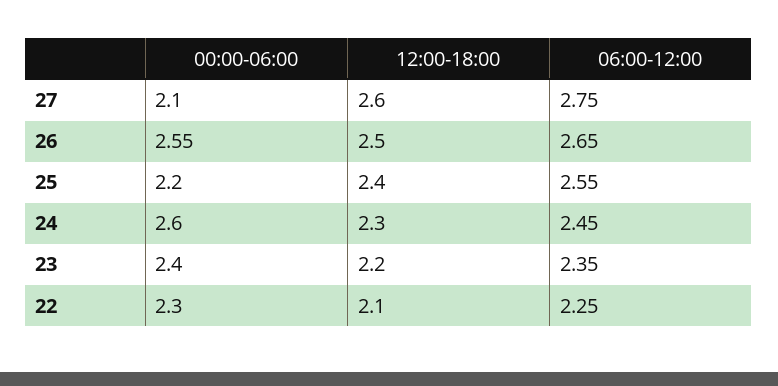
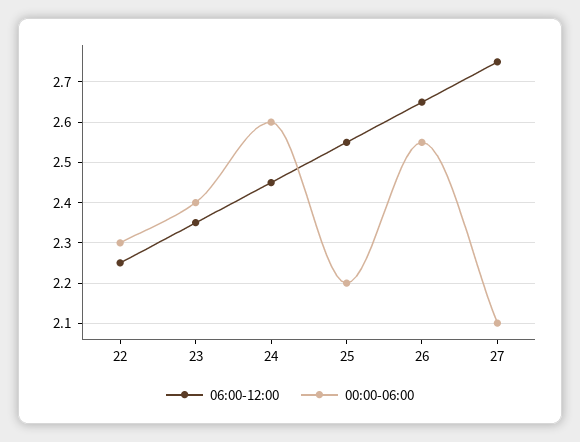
12:00-18:00, 27: 2.6 -> none
12:00-18:00, 26: 2.5 -> none
12:00-18:00, 25: 2.4 -> none
12:00-18:00, 24: 2.3 -> none
12:00-18:00, 23: 2.2 -> none
12:00-18:00, 22: 2.1 -> none

